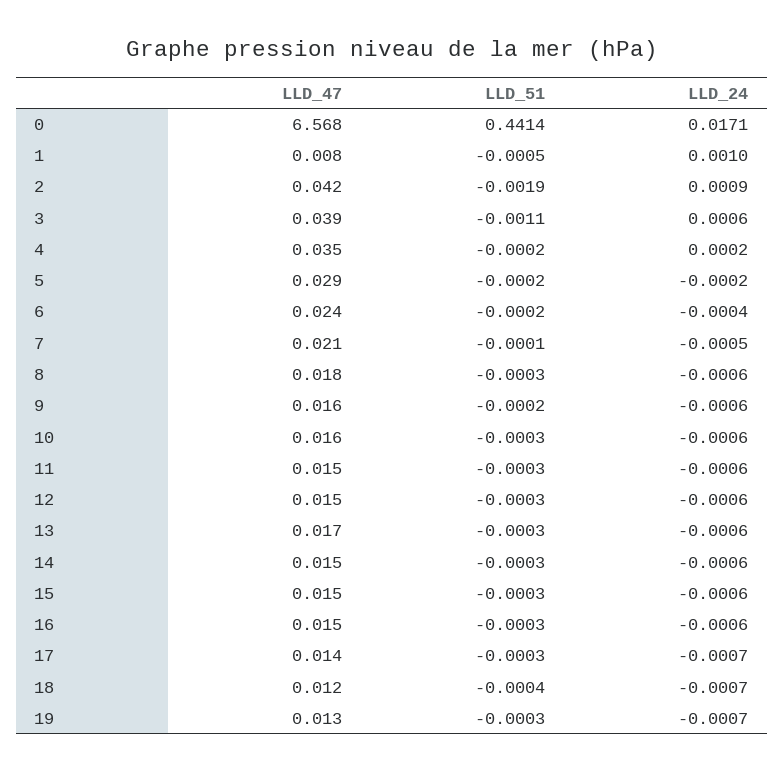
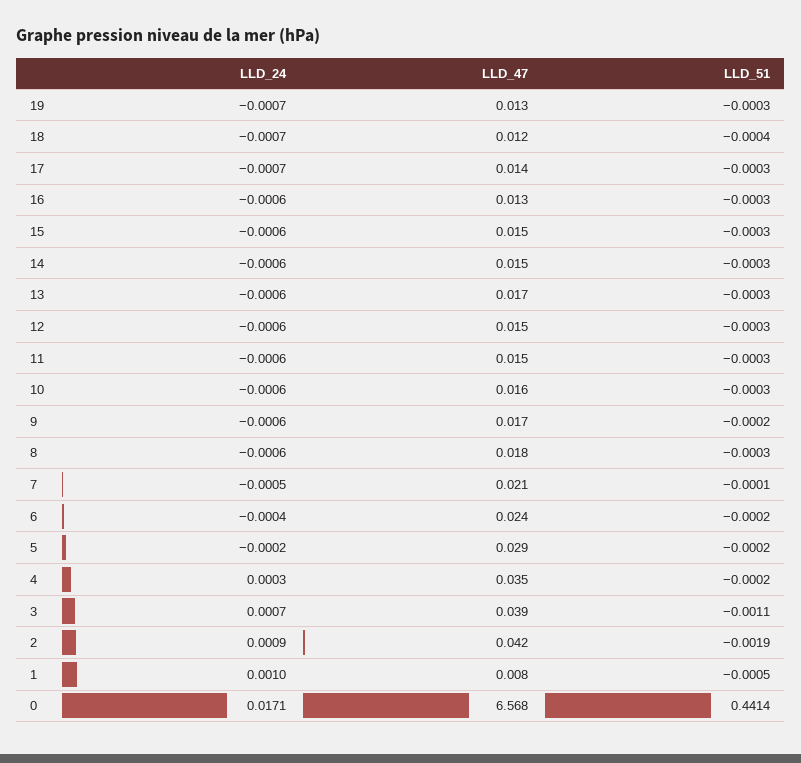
LLD_24, 3: 0.0006 -> 0.0007
LLD_24, 4: 0.0002 -> 0.0003
LLD_47, 9: 0.016 -> 0.017
LLD_47, 16: 0.015 -> 0.013

